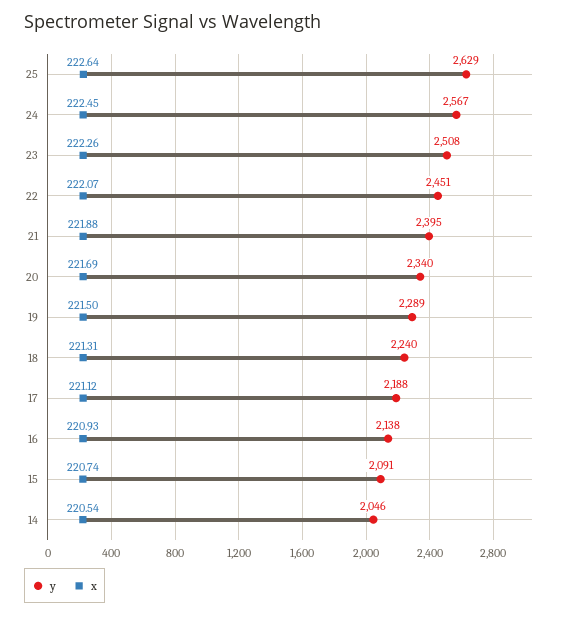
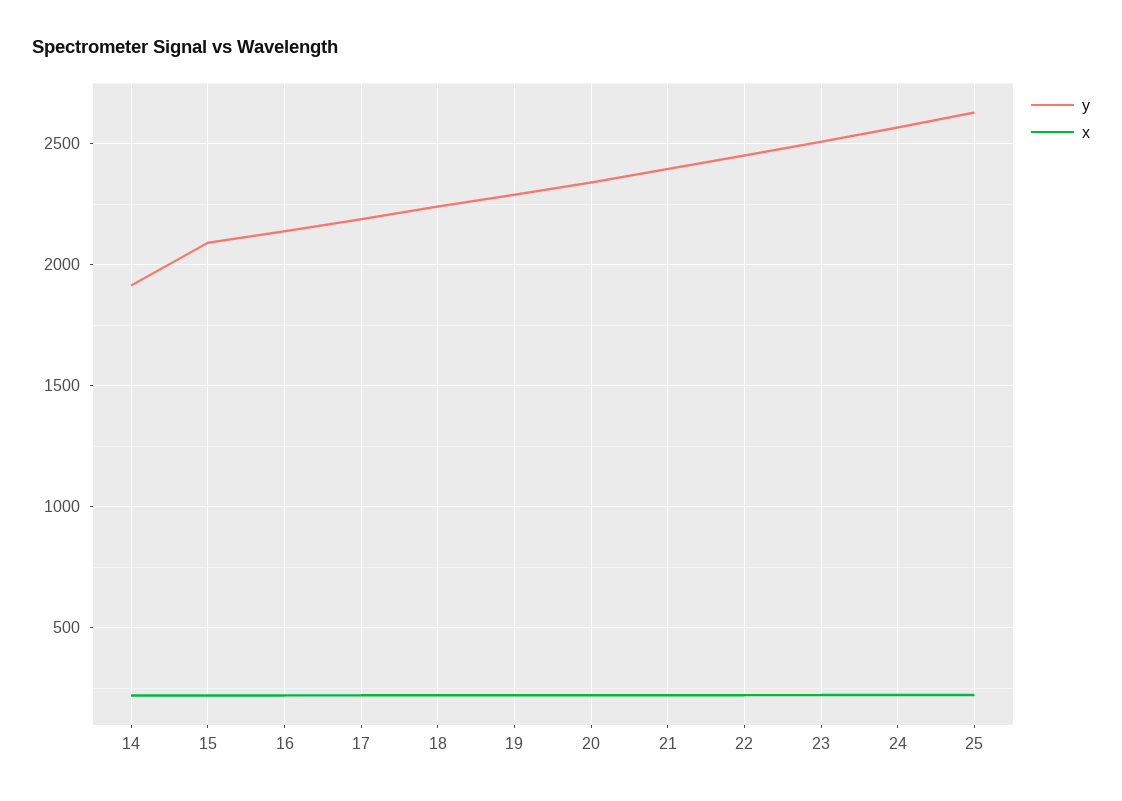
y, 14: 2046 -> 1900

